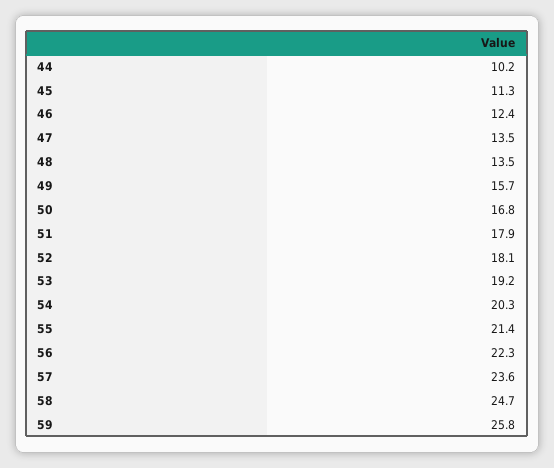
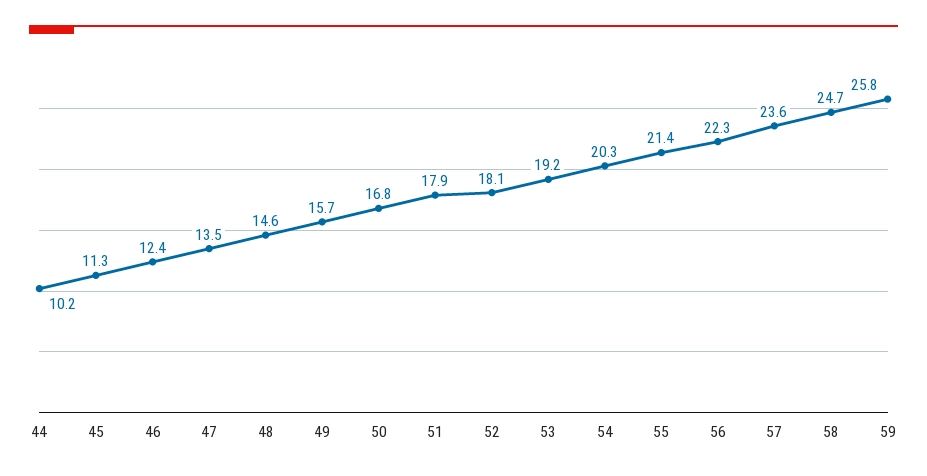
48: 13.5 -> 14.6

